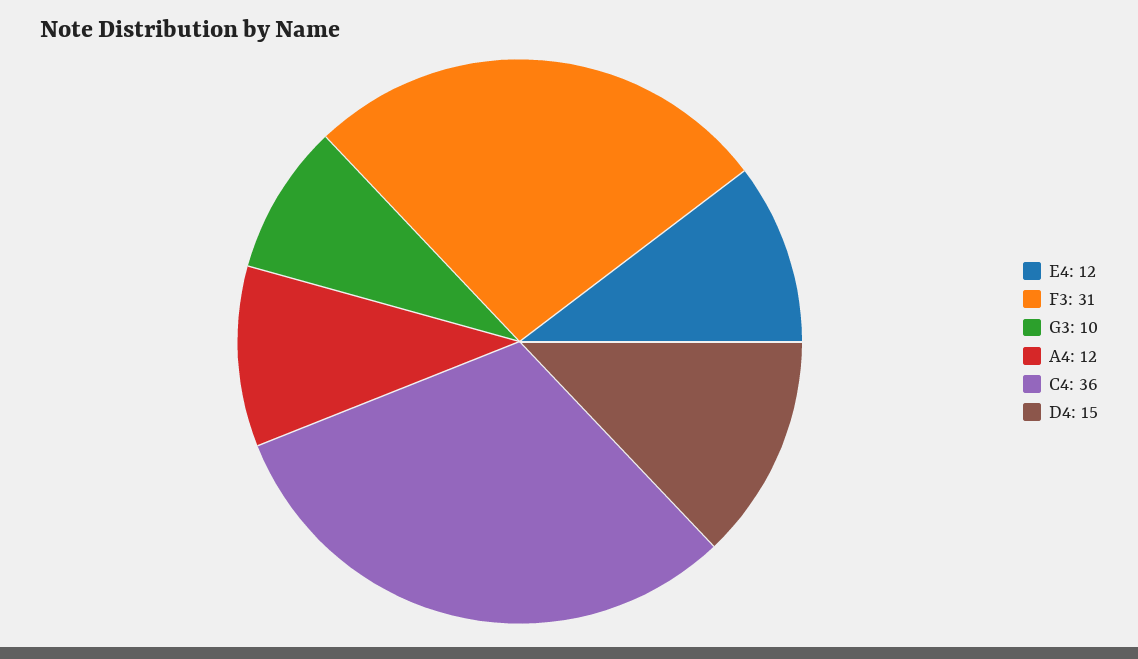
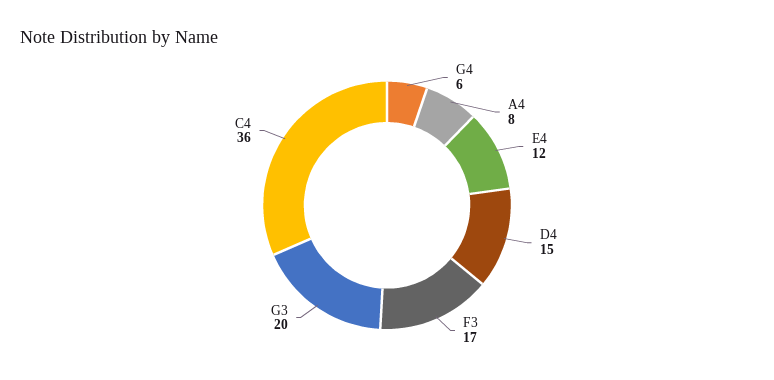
F3: 31 -> 17
G3: 10 -> 20
A4: 12 -> 8
G4: none -> 6

